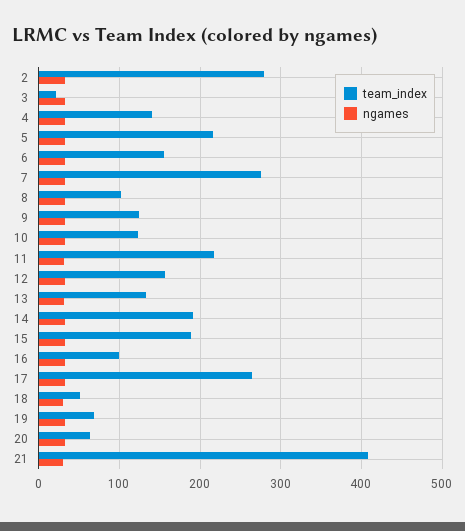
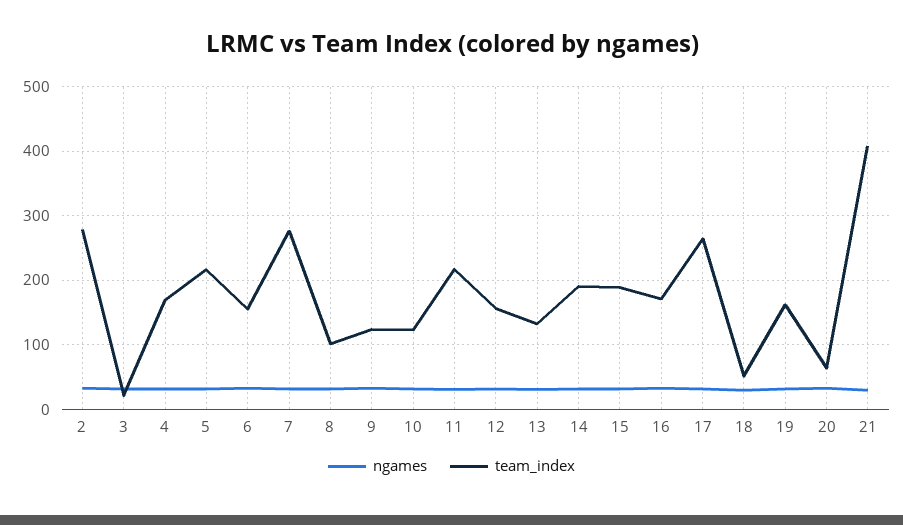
team_index, 4: 140 -> 170
team_index, 16: 100 -> 170
team_index, 19: 70 -> 160

